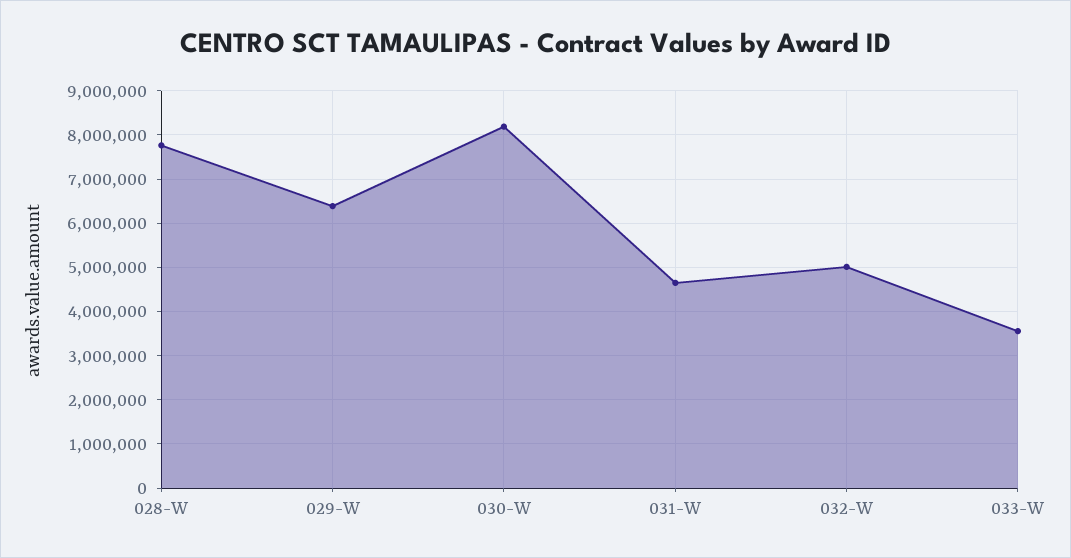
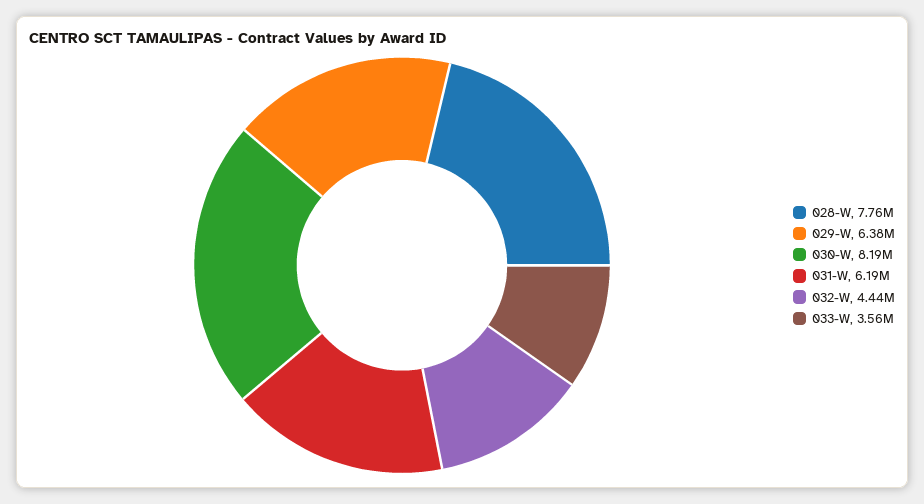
031-W: 4600000 -> 6190000
032-W: 5000000 -> 4440000

